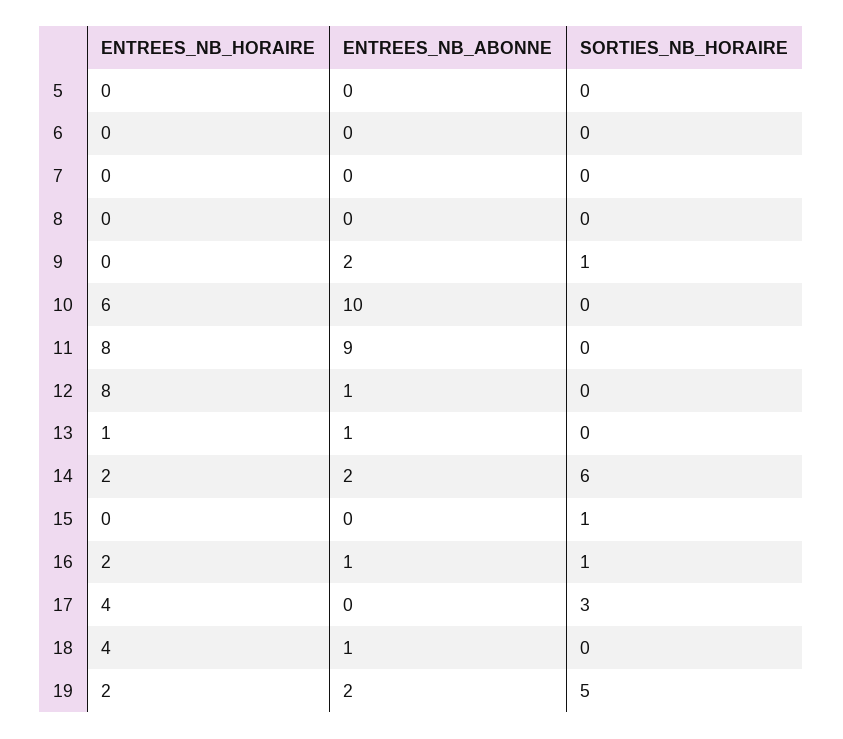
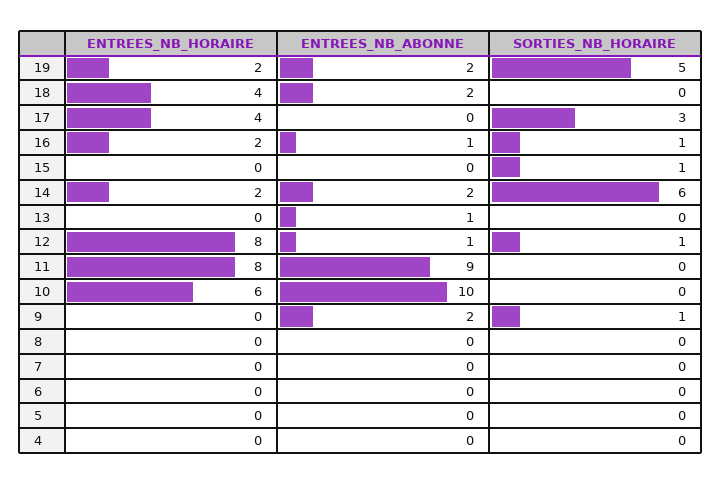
SORTIES_NB_HORAIRE, 12: 0 -> 1
ENTREES_NB_HORAIRE, 13: 1 -> 0
ENTREES_NB_ABONNE, 18: 1 -> 2
ENTREES_NB_HORAIRE, 4: none -> 0
ENTREES_NB_ABONNE, 4: none -> 0
SORTIES_NB_HORAIRE, 4: none -> 0

